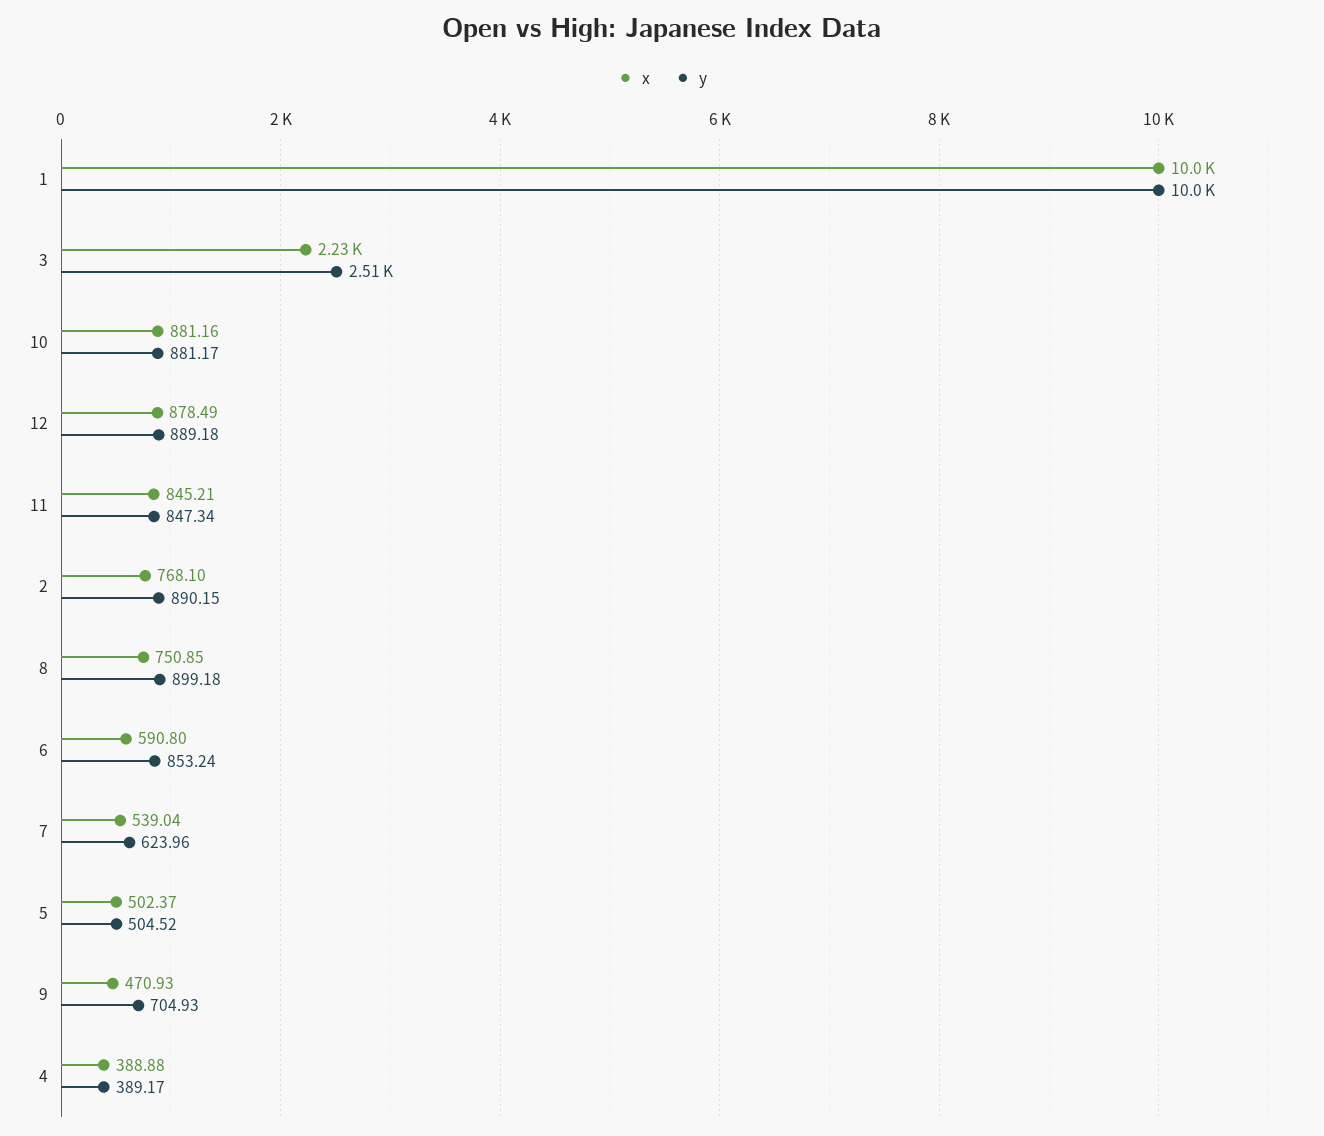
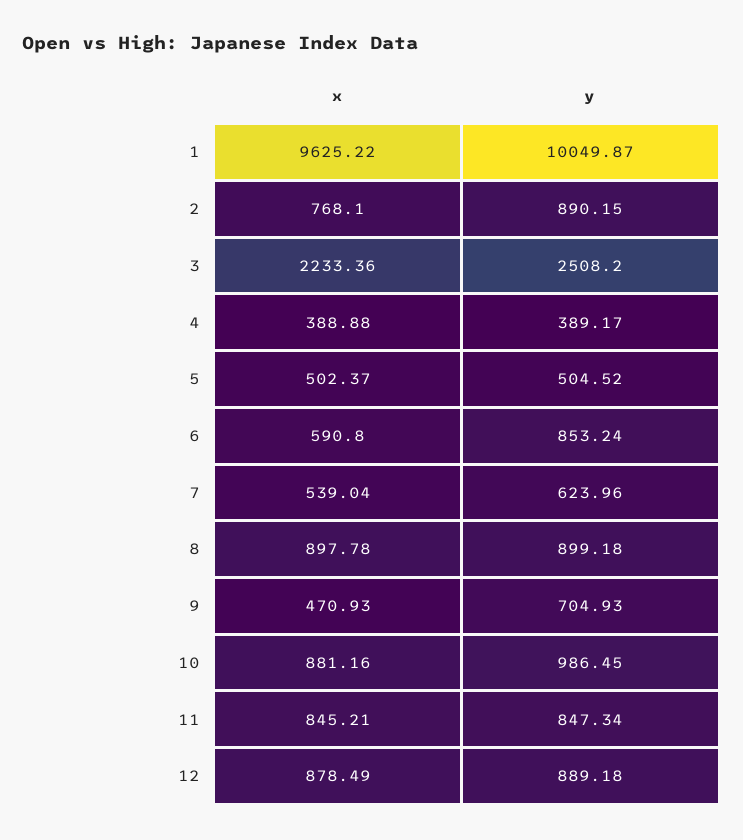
x, 1: 10000 -> 9625.22
y, 10: 881.17 -> 986.45
x, 8: 750.85 -> 897.78

